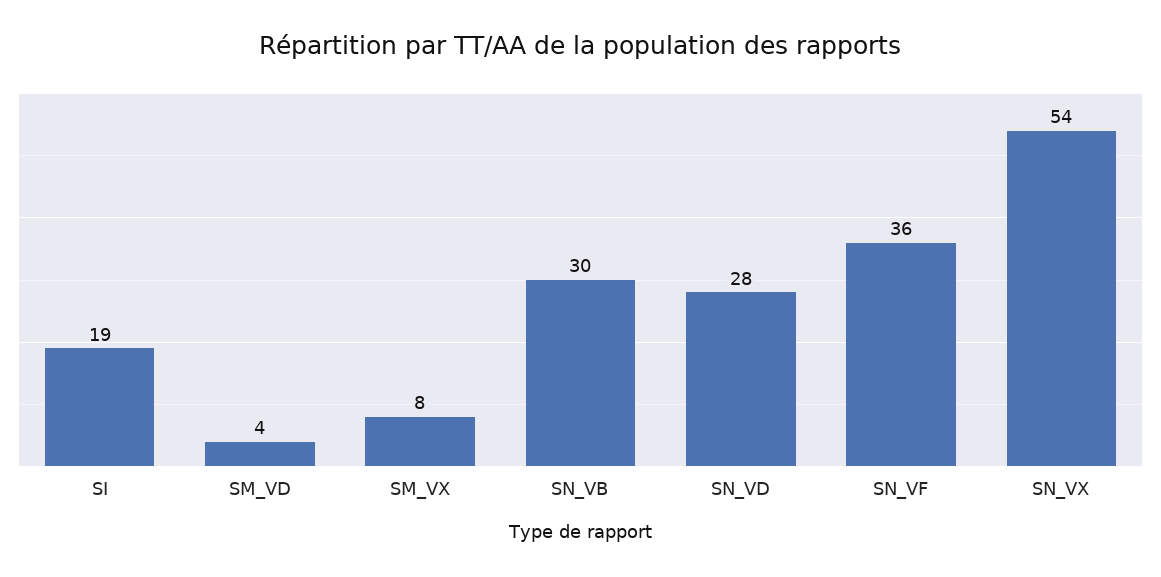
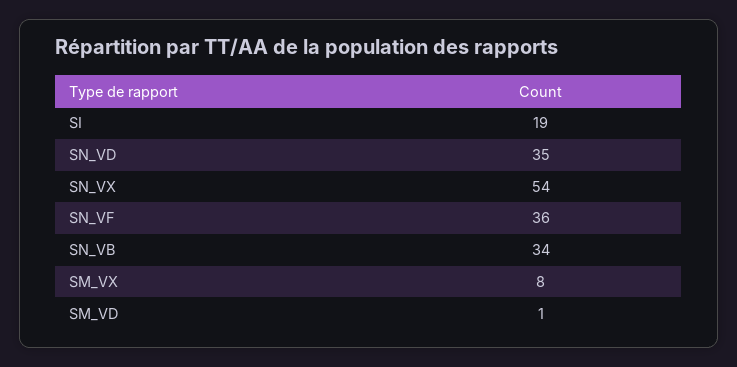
SM_VD: 4 -> 1
SN_VB: 30 -> 34
SN_VD: 28 -> 35

